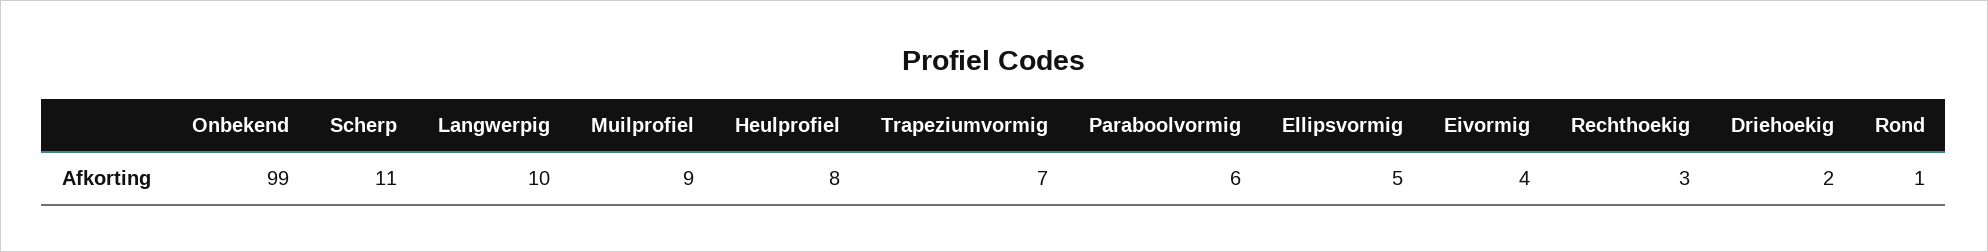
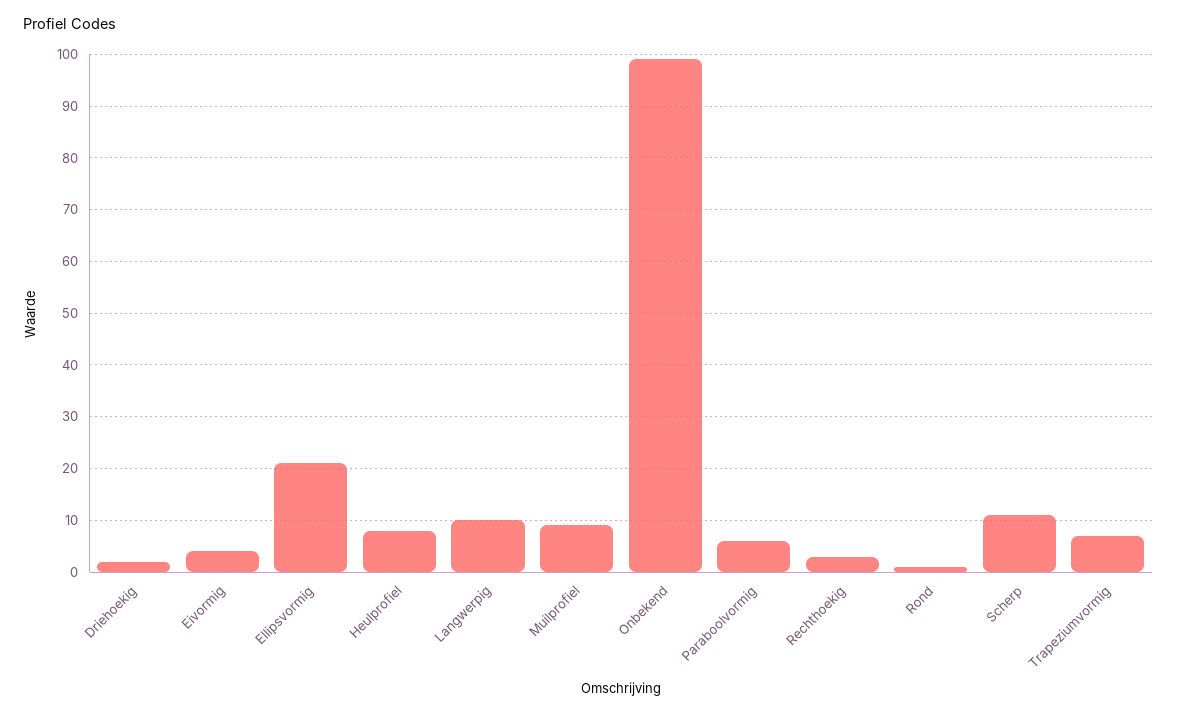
Ellipsvormig: 5 -> 20

